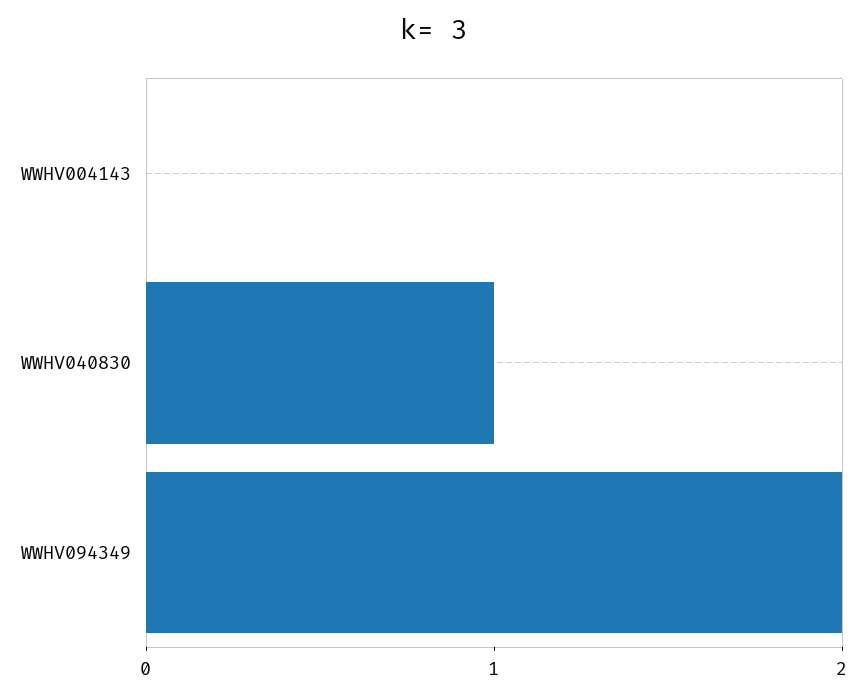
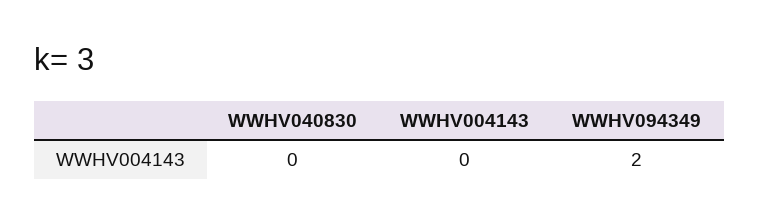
WWHV040830: 1 -> 0

